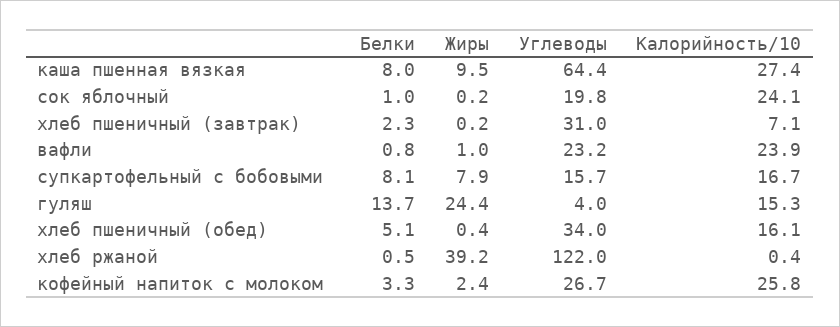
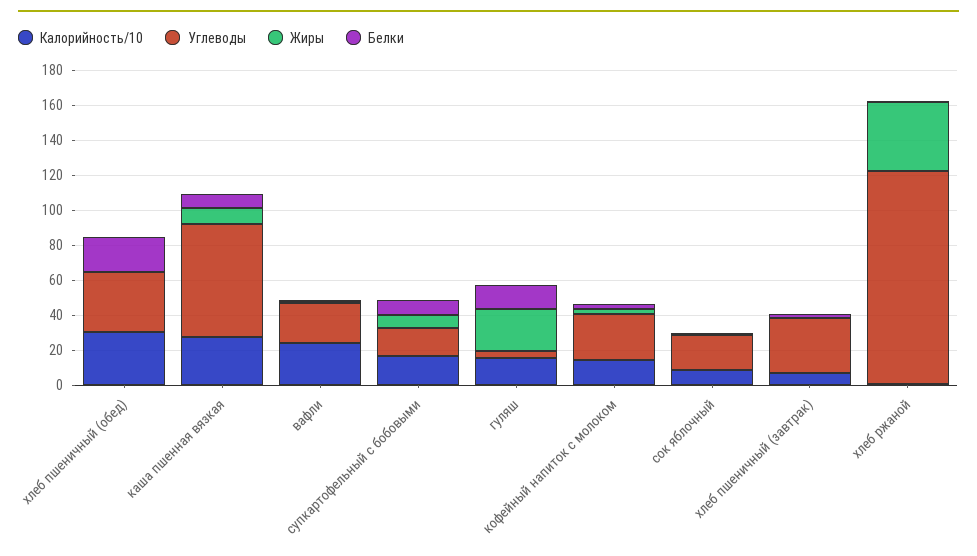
Калорийность/10, сок яблочный: 24.1 -> 10
Белки, хлеб пшеничный (обед): 5.1 -> 20
Калорийность/10, хлеб пшеничный (обед): 16.1 -> 30
Калорийность/10, кофейный напиток с молоком: 25.8 -> 15

